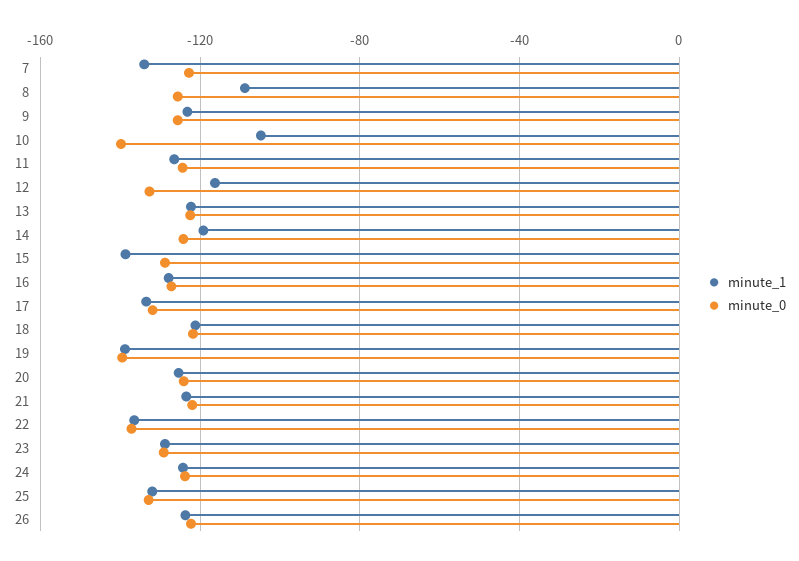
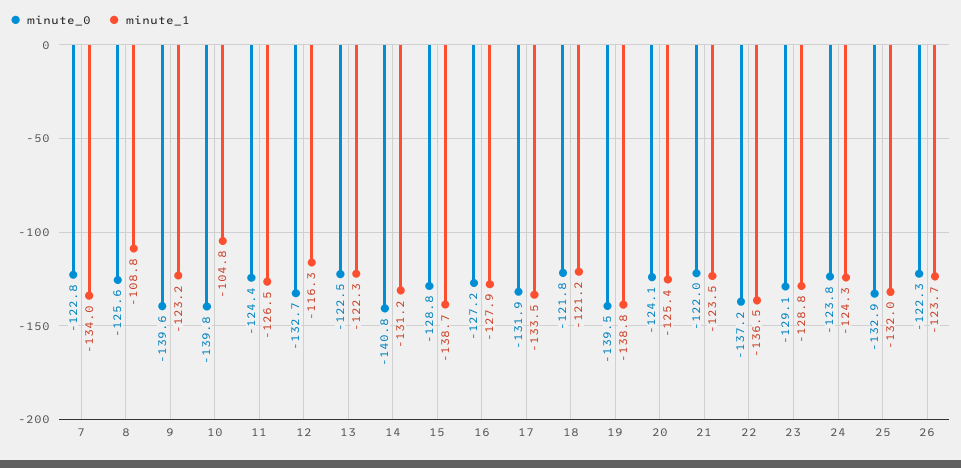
minute_0, 9: -125 -> -139.6
minute_1, 14: -120 -> -131.2
minute_0, 14: -125 -> -140.8

